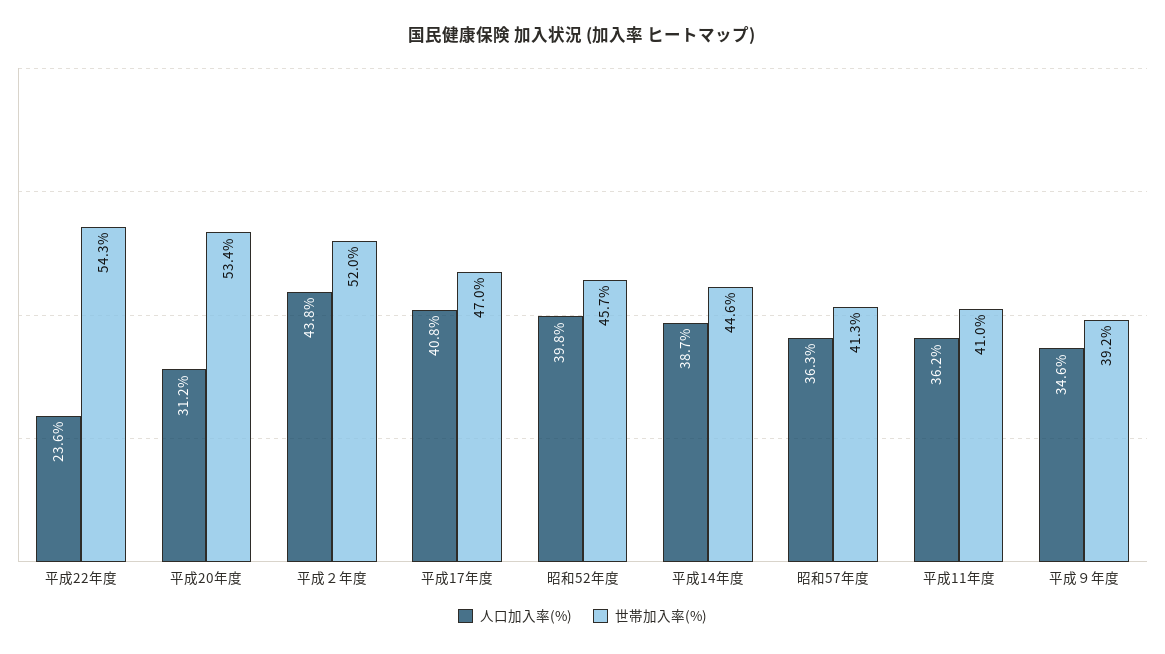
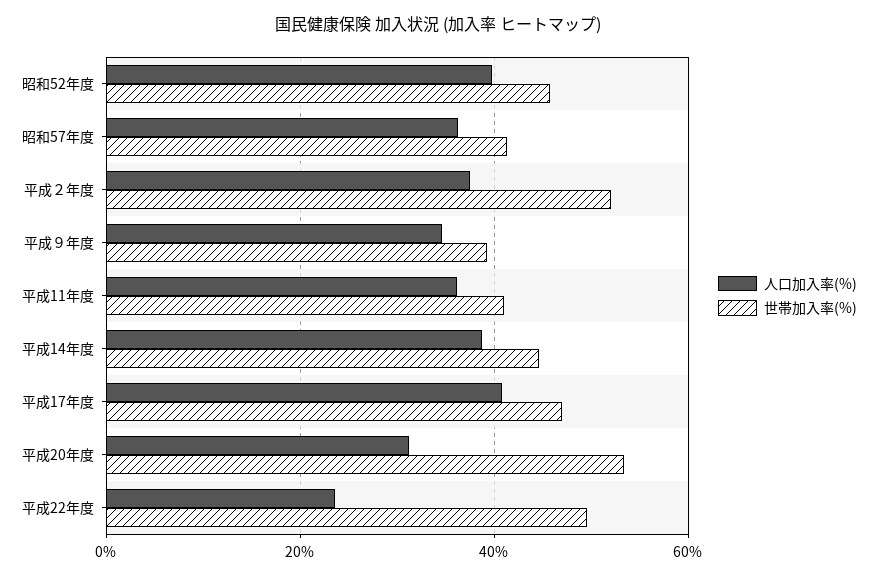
世帯加入率(%), 平成22年度: 54.3 -> 50
人口加入率(%), 平成２年度: 43.8 -> 38

